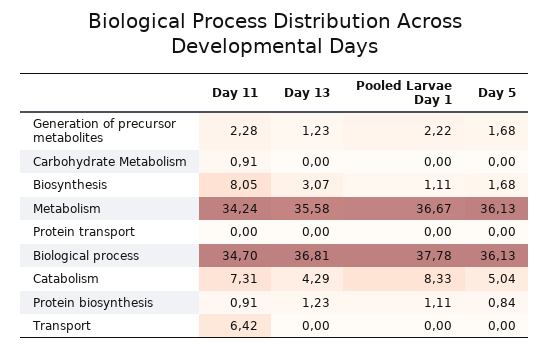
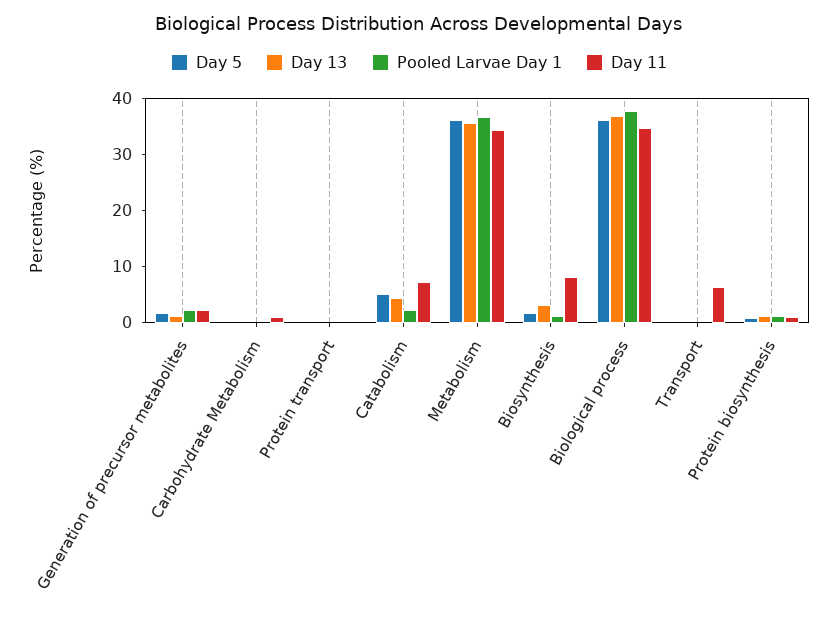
Pooled Larvae Day 1, Catabolism: 8.33 -> 2

